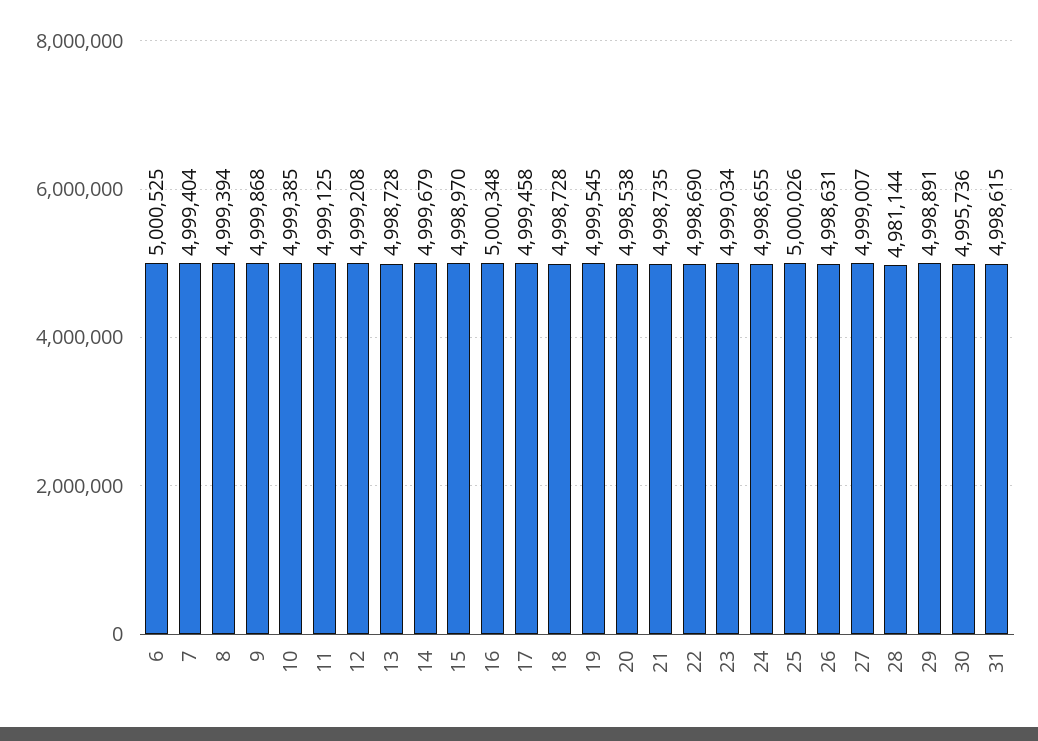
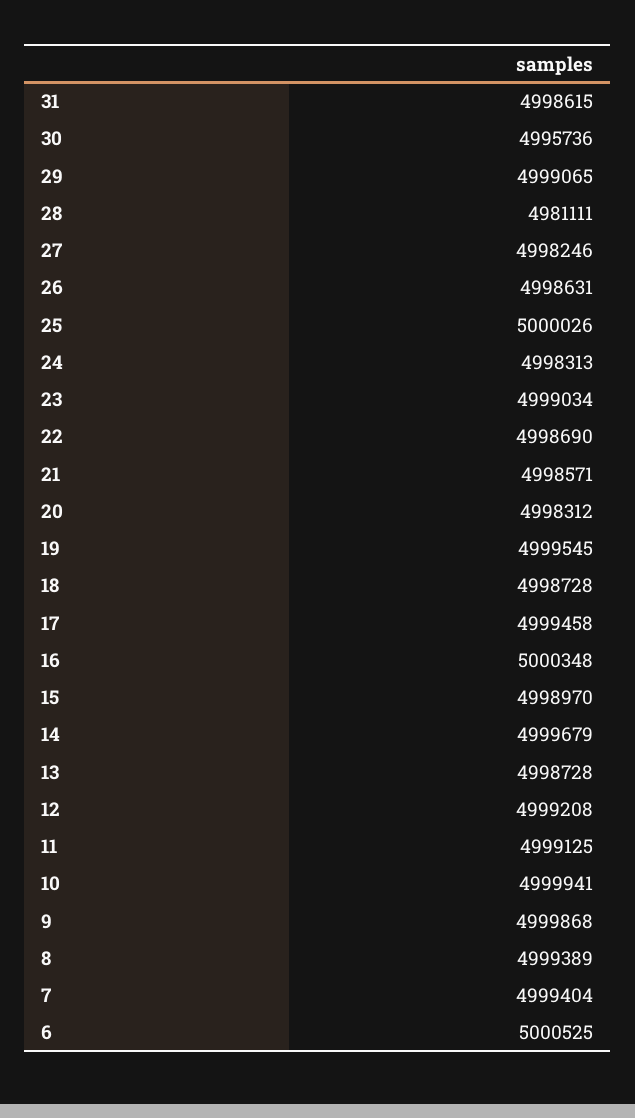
8: 4999394 -> 4999389
10: 4999385 -> 4999941
20: 4998538 -> 4998312
21: 4998735 -> 4998571
24: 4998655 -> 4998313
27: 4999007 -> 4998246
28: 4981144 -> 4981111
29: 4998891 -> 4999065

